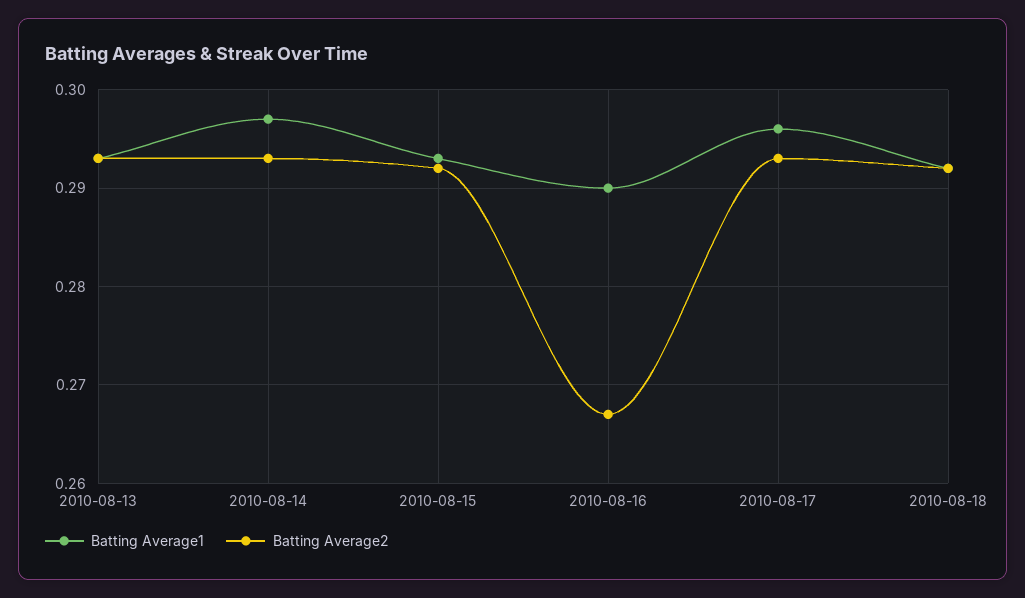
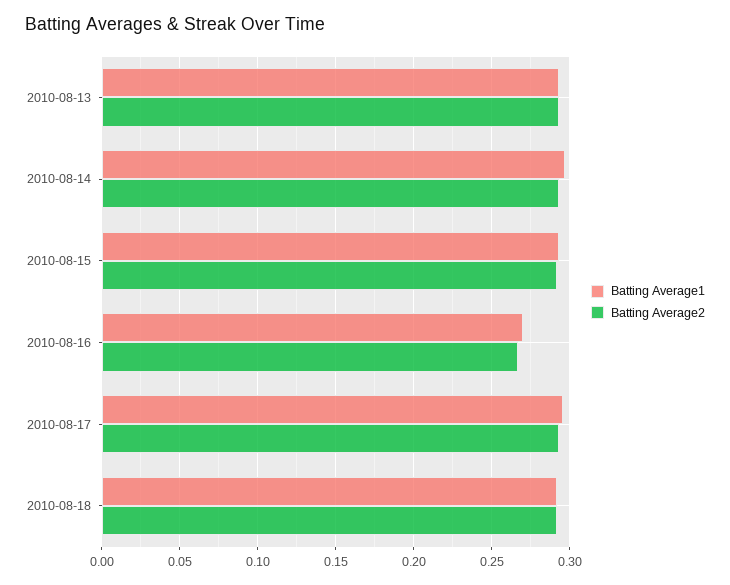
Batting Average1, 2010-08-16: 0.29 -> 0.27

